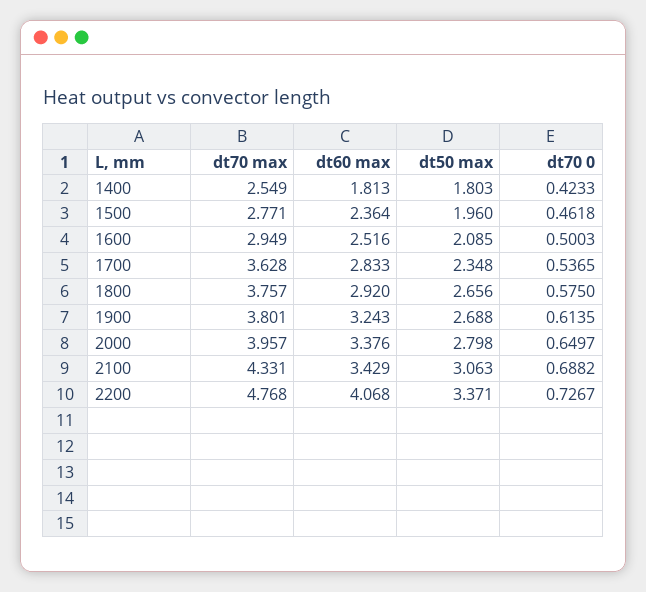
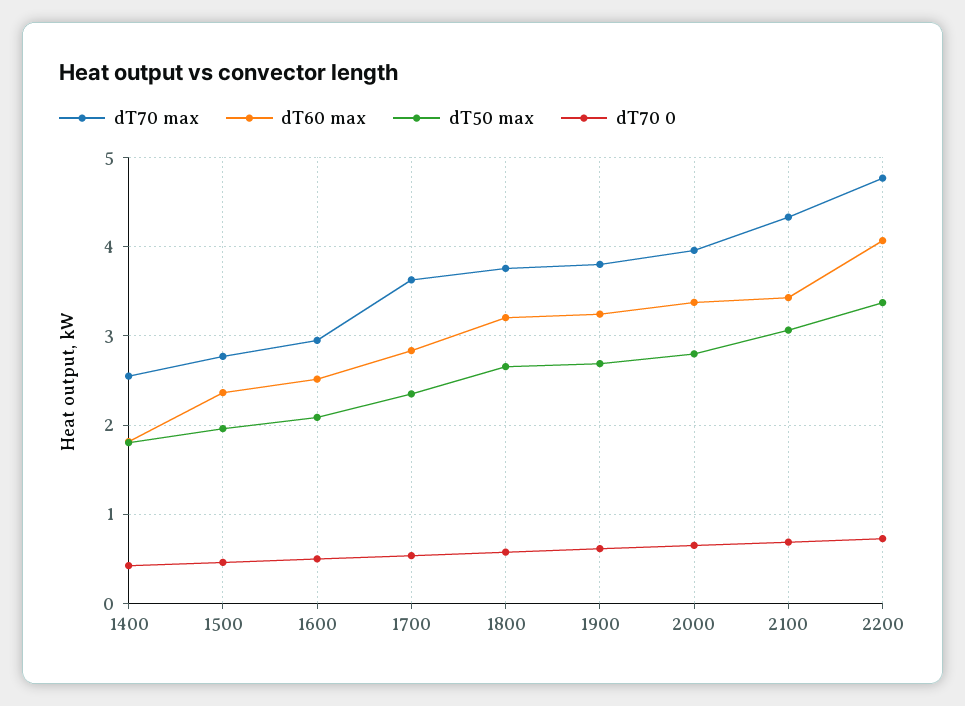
dt60 max, 1800: 2.92 -> 3.2

